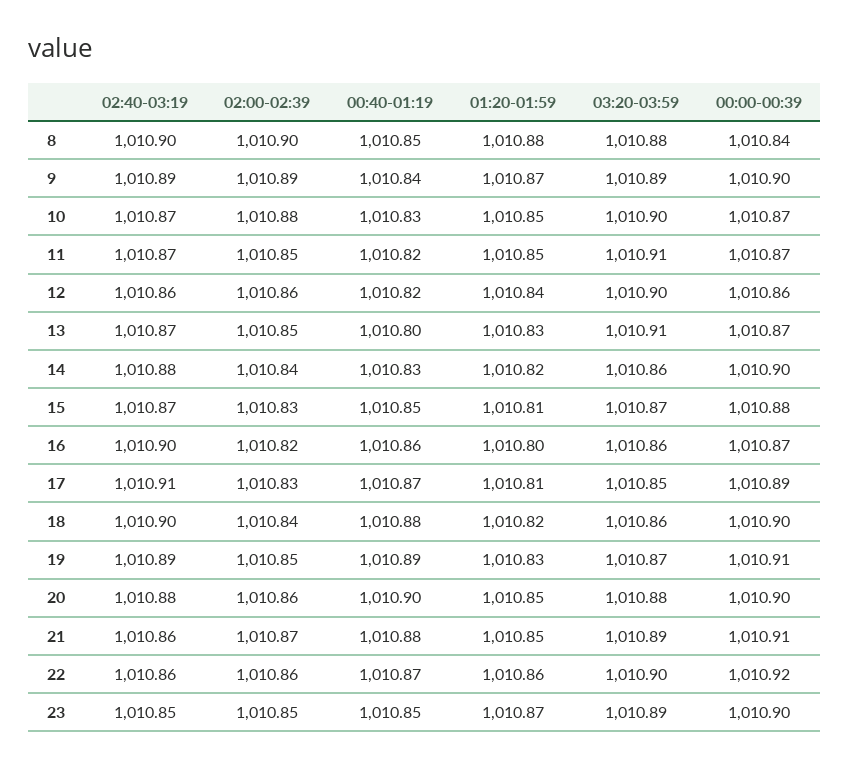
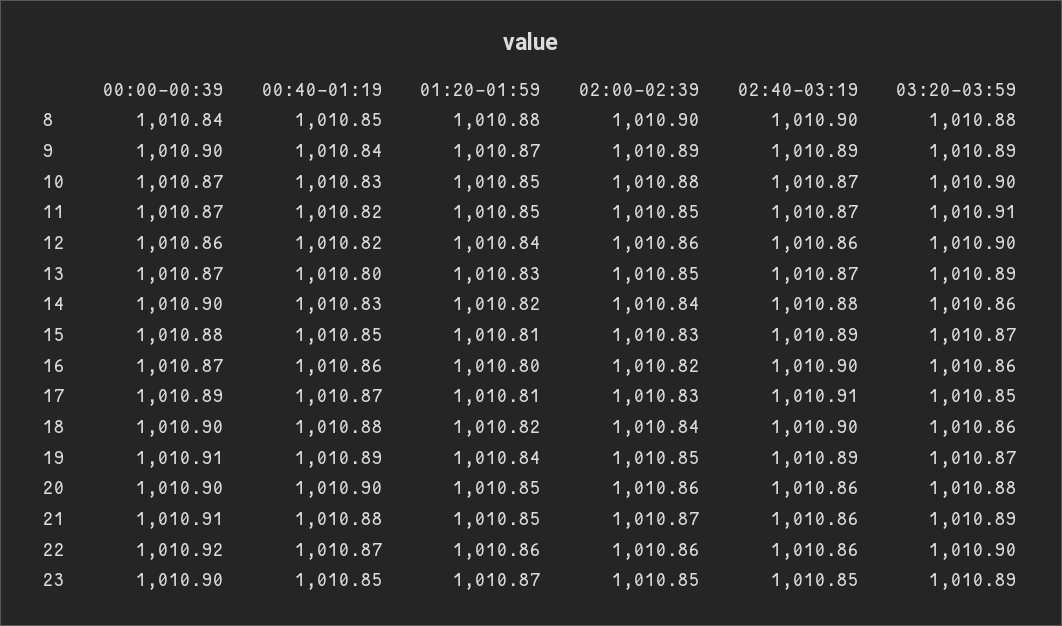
03:20-03:59, 13: 1010.91 -> 1010.89
02:40-03:19, 15: 1010.87 -> 1010.89
01:20-01:59, 19: 1010.83 -> 1010.84
02:40-03:19, 20: 1010.88 -> 1010.86

